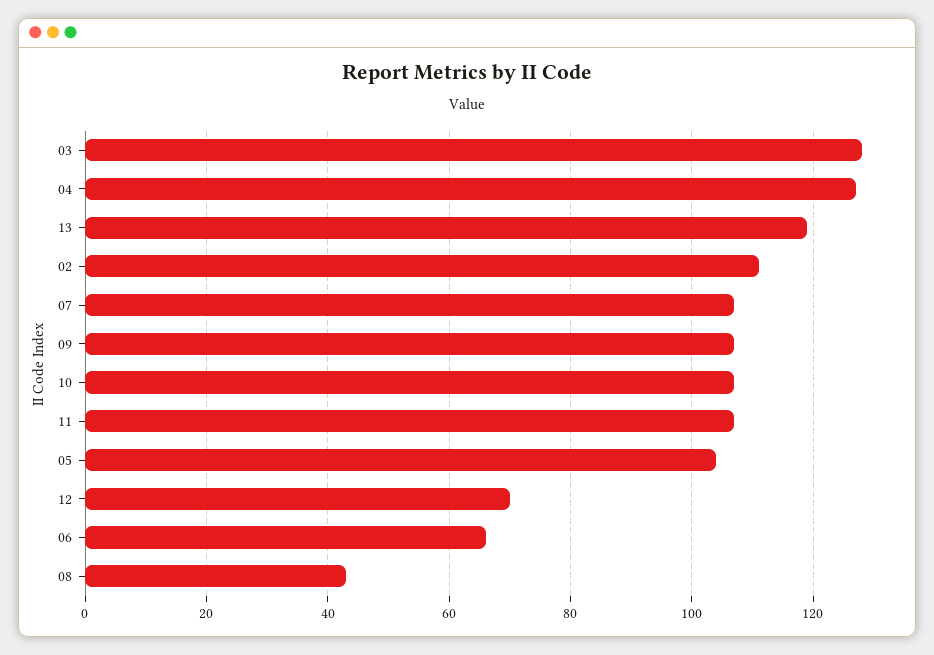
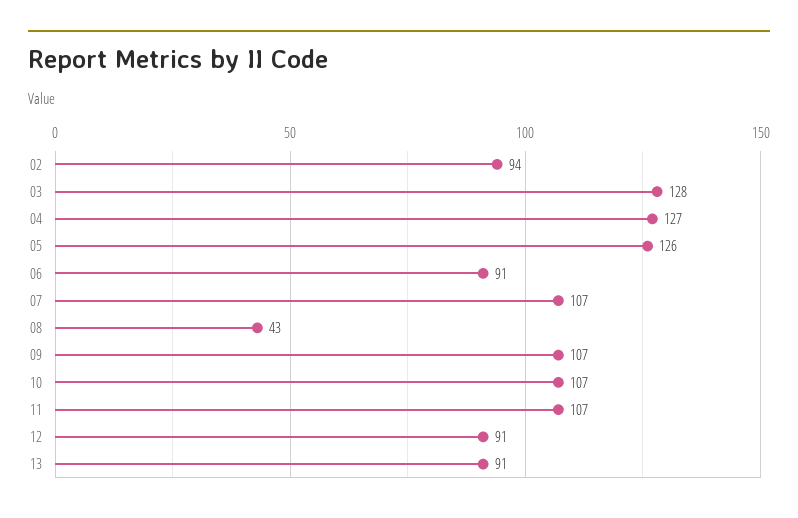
13: 120 -> 91
02: 110 -> 94
05: 105 -> 126
12: 70 -> 91
06: 65 -> 91

